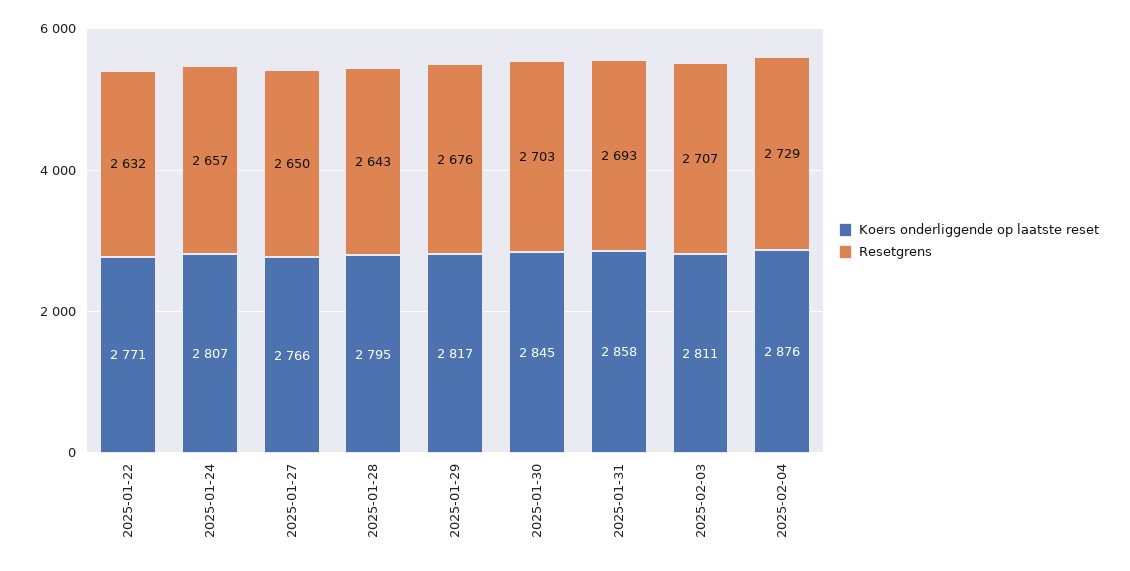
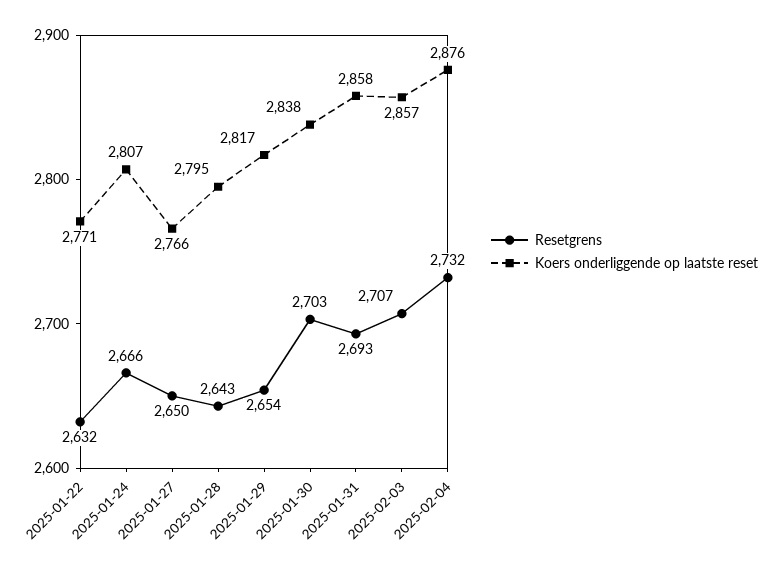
Resetgrens, 2025-01-24: 2657 -> 2666
Resetgrens, 2025-01-29: 2676 -> 2654
Koers onderliggende op laatste reset, 2025-01-30: 2845 -> 2838
Koers onderliggende op laatste reset, 2025-02-03: 2811 -> 2857
Resetgrens, 2025-02-04: 2729 -> 2732

